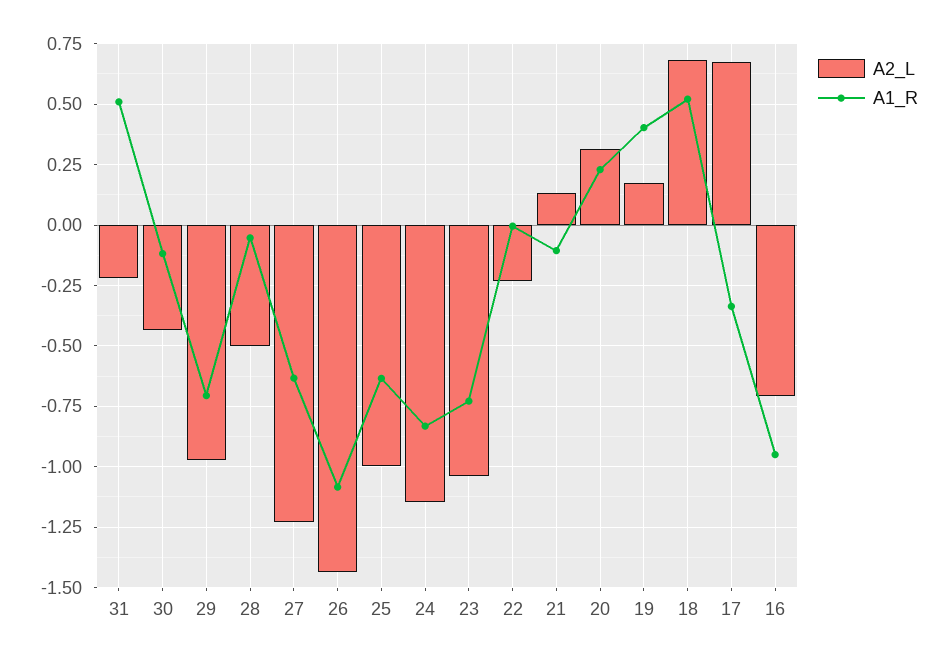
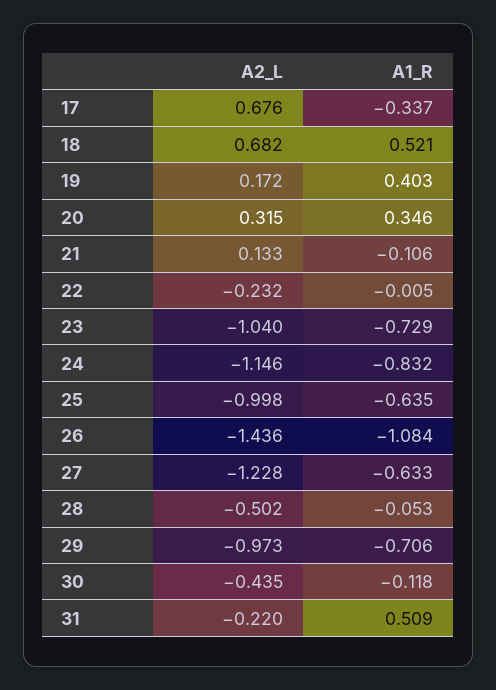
A1_R, 20: 0.225 -> 0.346
A2_L, 16: -0.7 -> none
A1_R, 16: -0.95 -> none

